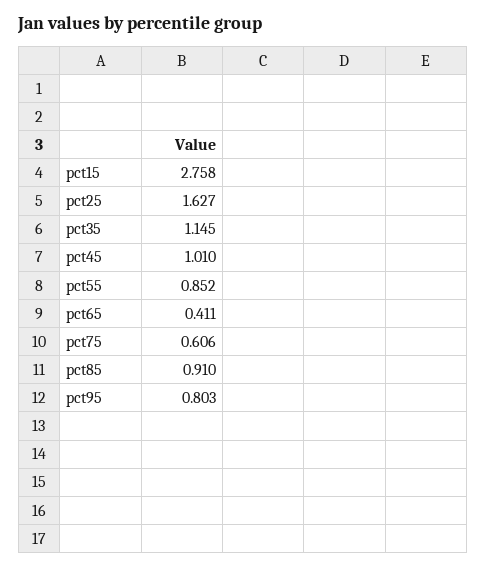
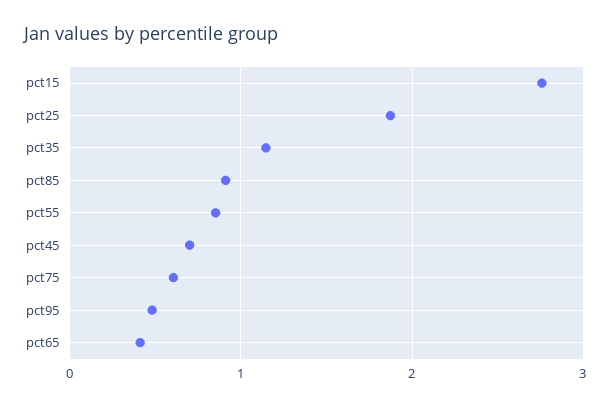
pct25: 1.627 -> 1.9
pct45: 1.01 -> 0.7
pct95: 0.803 -> 0.5

